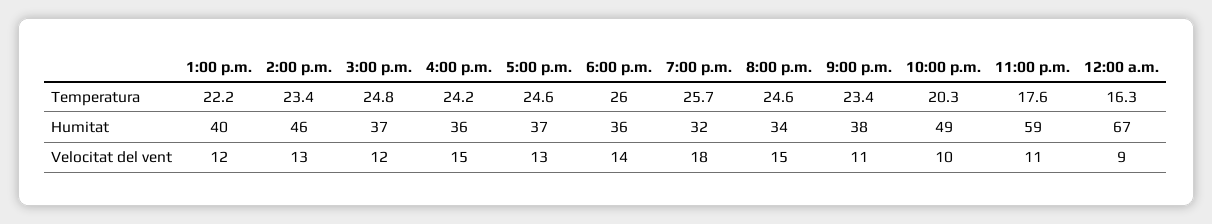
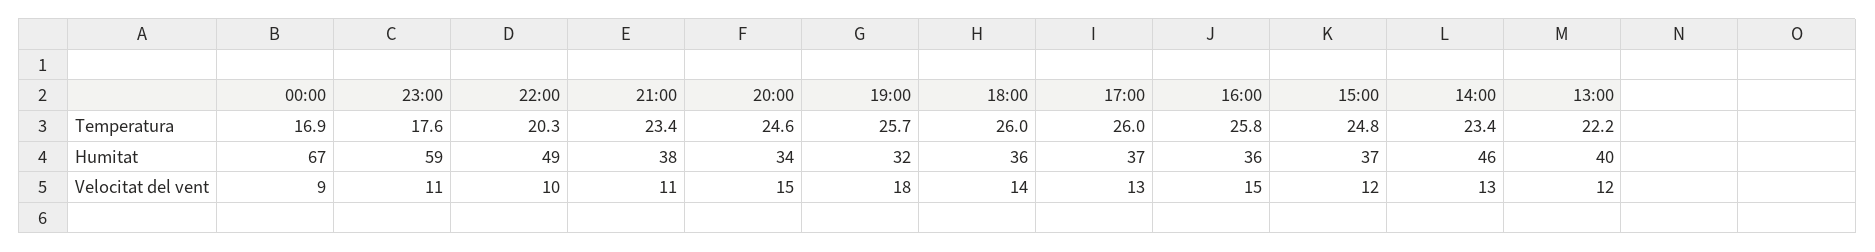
4:00 p.m., Temperatura: 24.2 -> 25.8
5:00 p.m., Temperatura: 24.6 -> 26
12:00 a.m., Temperatura: 16.3 -> 16.9

